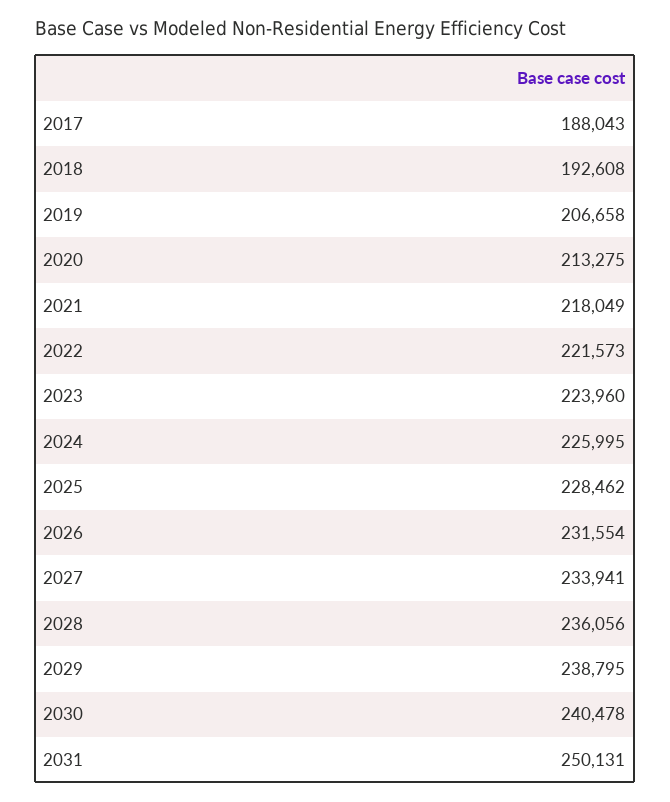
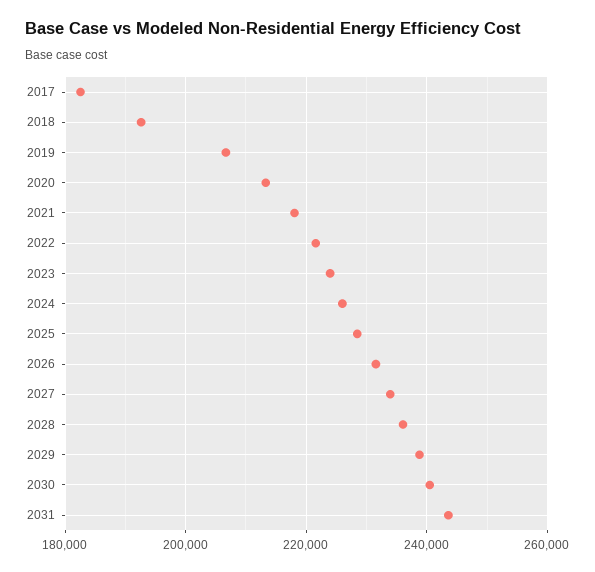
2017: 188043 -> 182000
2031: 250131 -> 244000

